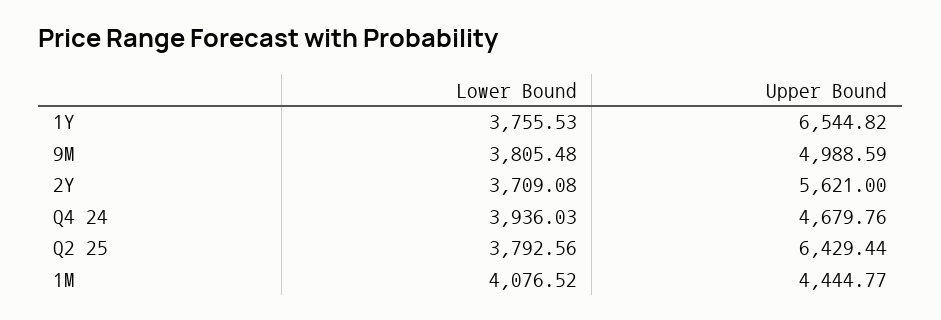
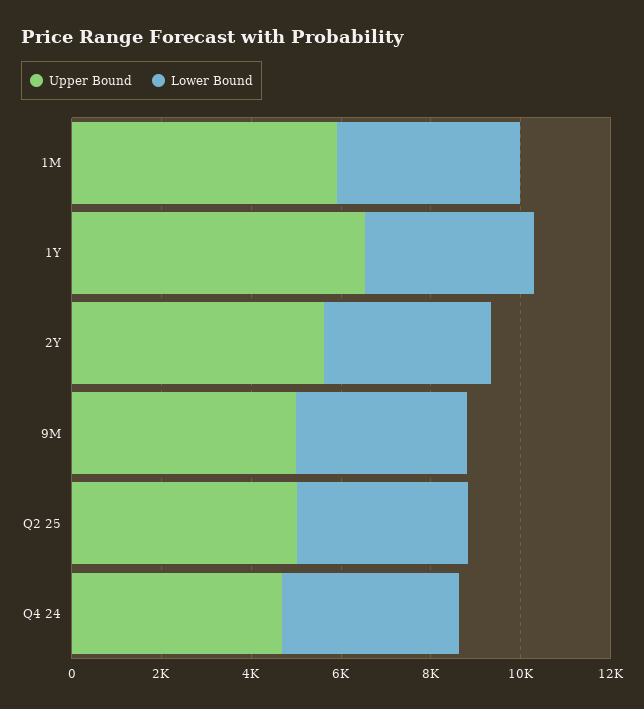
Upper Bound, Q2 25: 6429.44 -> 5000
Upper Bound, 1M: 4444.77 -> 6000

